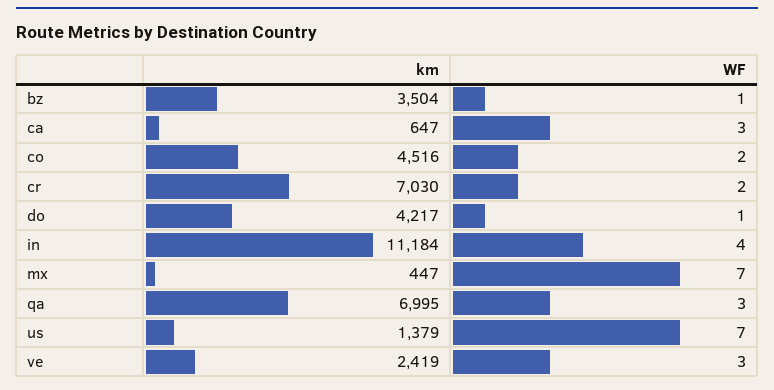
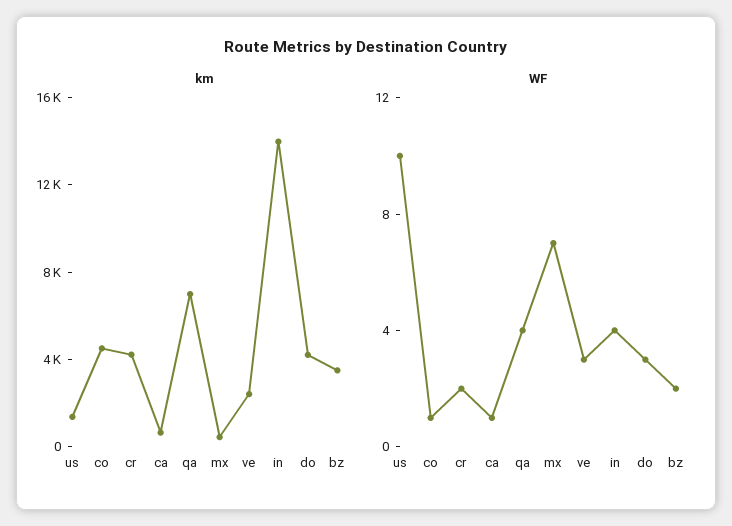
WF, bz: 1 -> 2
WF, ca: 3 -> 1
WF, co: 2 -> 1
km, cr: 7030 -> 4000
WF, do: 1 -> 3
km, in: 11184 -> 14000
WF, qa: 3 -> 4
WF, us: 7 -> 10

